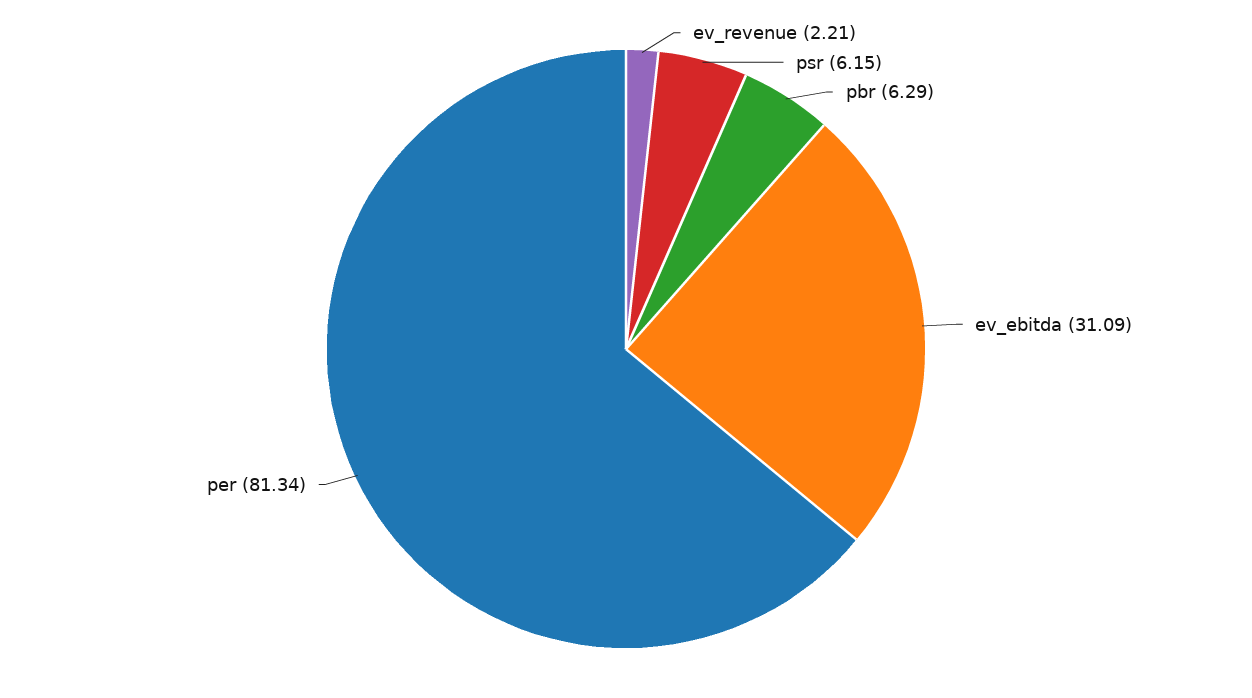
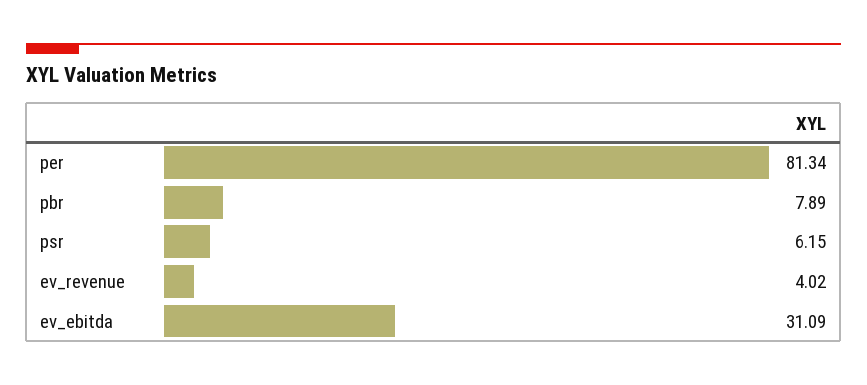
ev_revenue: 2.21 -> 4.02
pbr: 6.29 -> 7.89

